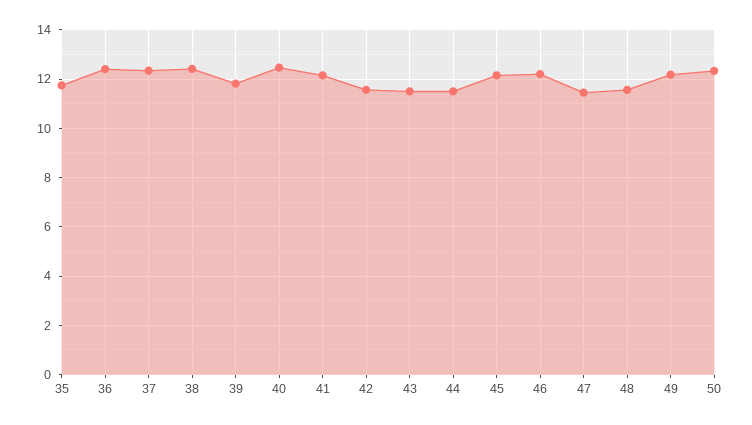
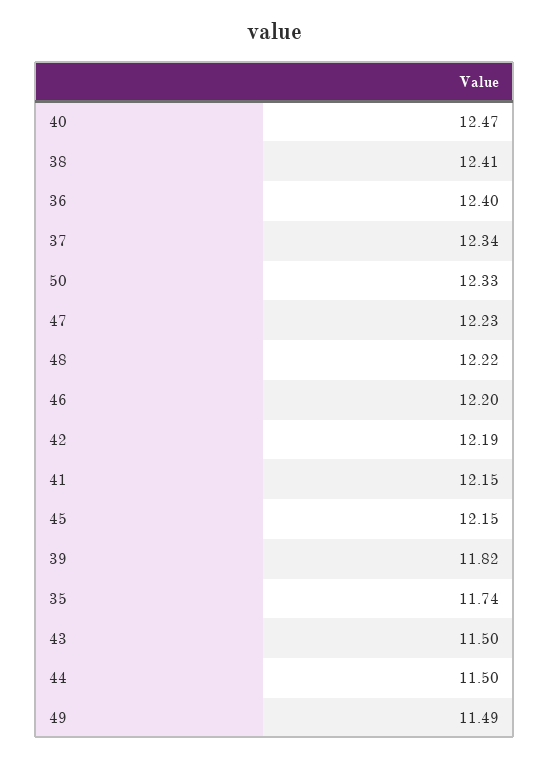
42: 11.5 -> 12.19
47: 11.5 -> 12.23
48: 11.5 -> 12.22
49: 12.25 -> 11.49

